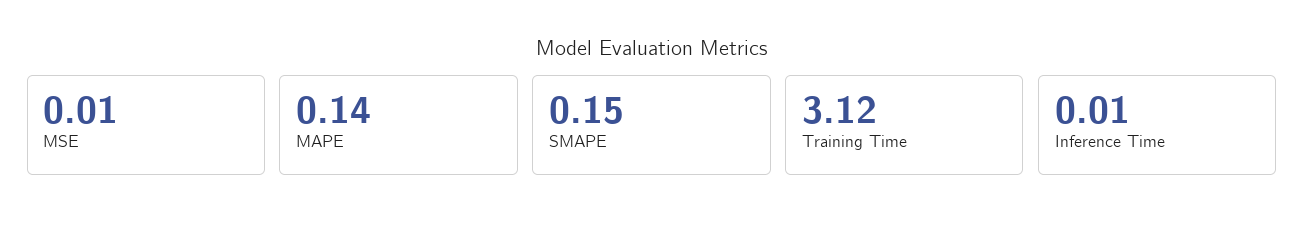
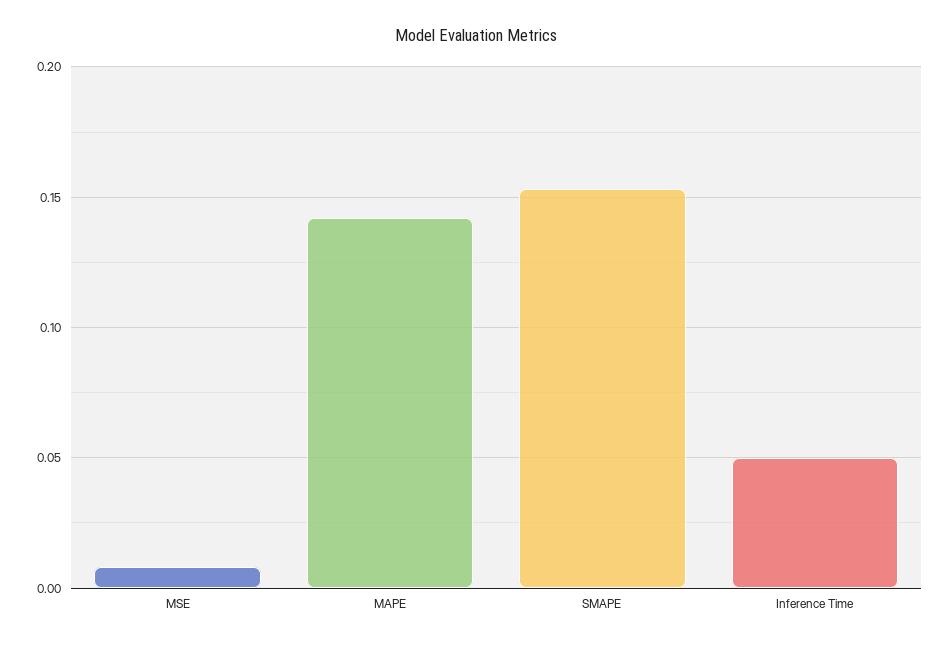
Training Time: 3.12 -> none
Inference Time: 0.01 -> 0.05

